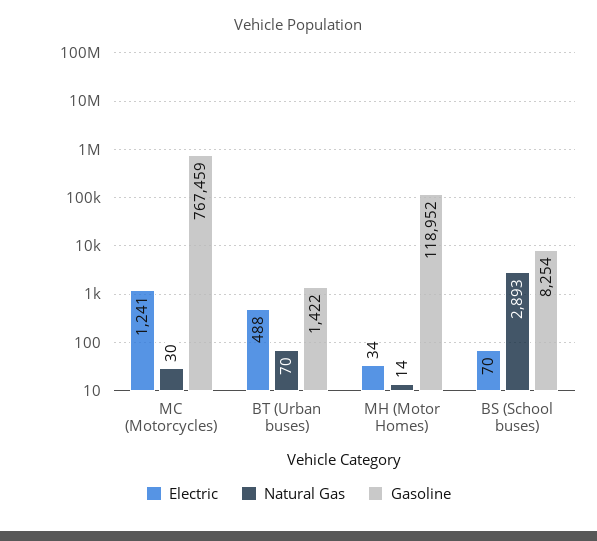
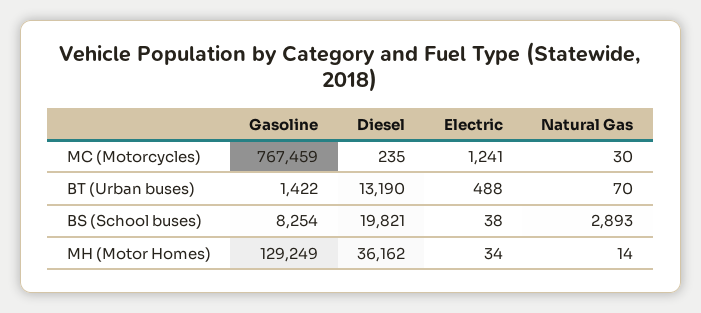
Gasoline, MH (Motor Homes): 118952 -> 129249
Electric, BS (School buses): 70 -> 38
Diesel, MC (Motorcycles): none -> 235
Diesel, BT (Urban buses): none -> 13190
Diesel, BS (School buses): none -> 19821
Diesel, MH (Motor Homes): none -> 36162

